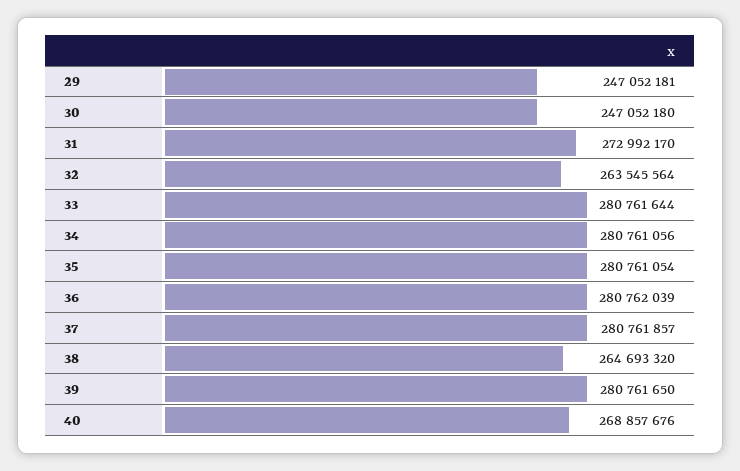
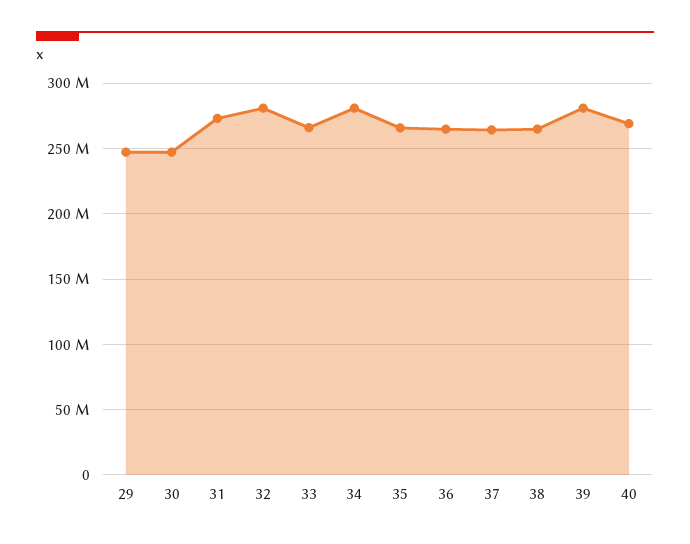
32: 263545564 -> 280000000
33: 280761644 -> 265000000
35: 280761054 -> 265000000
36: 280762039 -> 265000000
37: 280761857 -> 265000000

